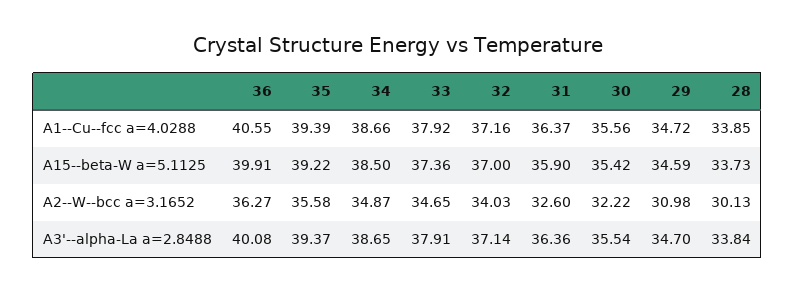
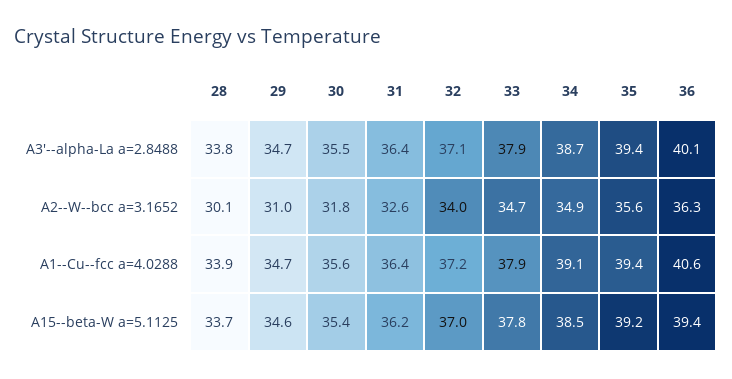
34, A1--Cu--fcc a=4.0288: 38.66 -> 39.1
36, A15--beta-W a=5.1125: 39.91 -> 39.4
33, A15--beta-W a=5.1125: 37.36 -> 37.8
31, A15--beta-W a=5.1125: 35.9 -> 36.2
30, A2--W--bcc a=3.1652: 32.22 -> 31.8

